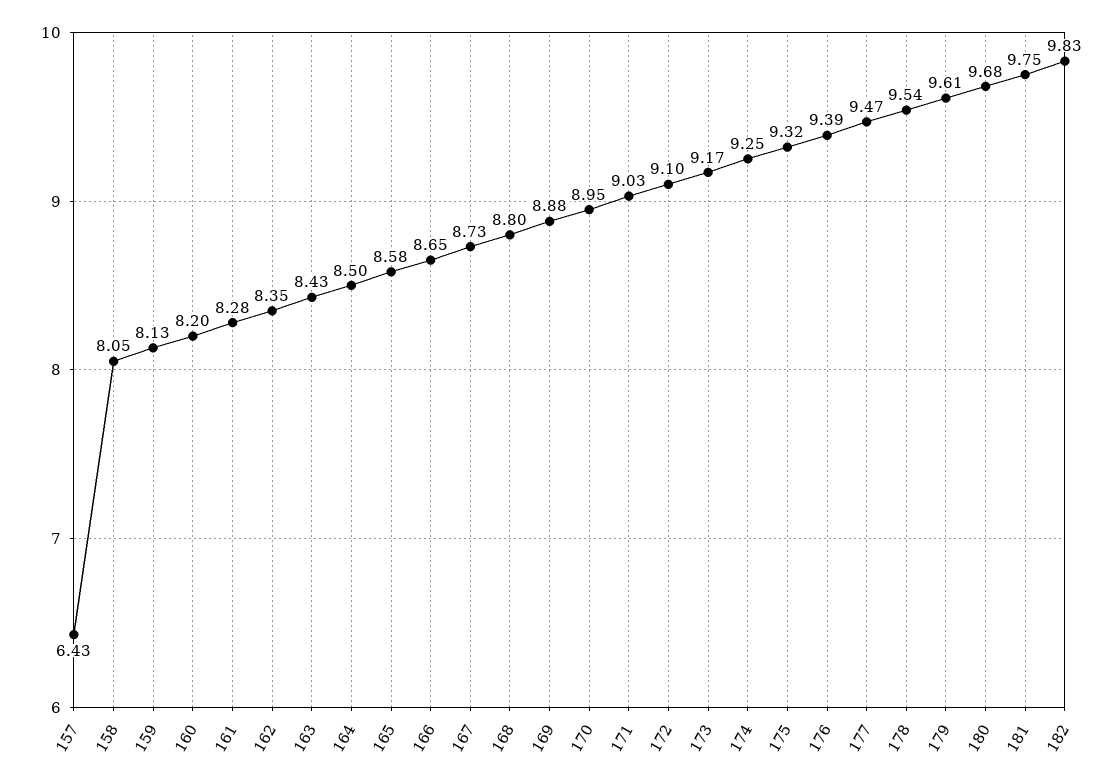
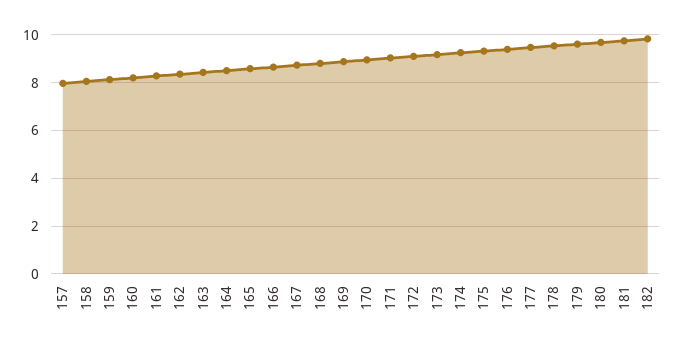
157: 6.43 -> 8

